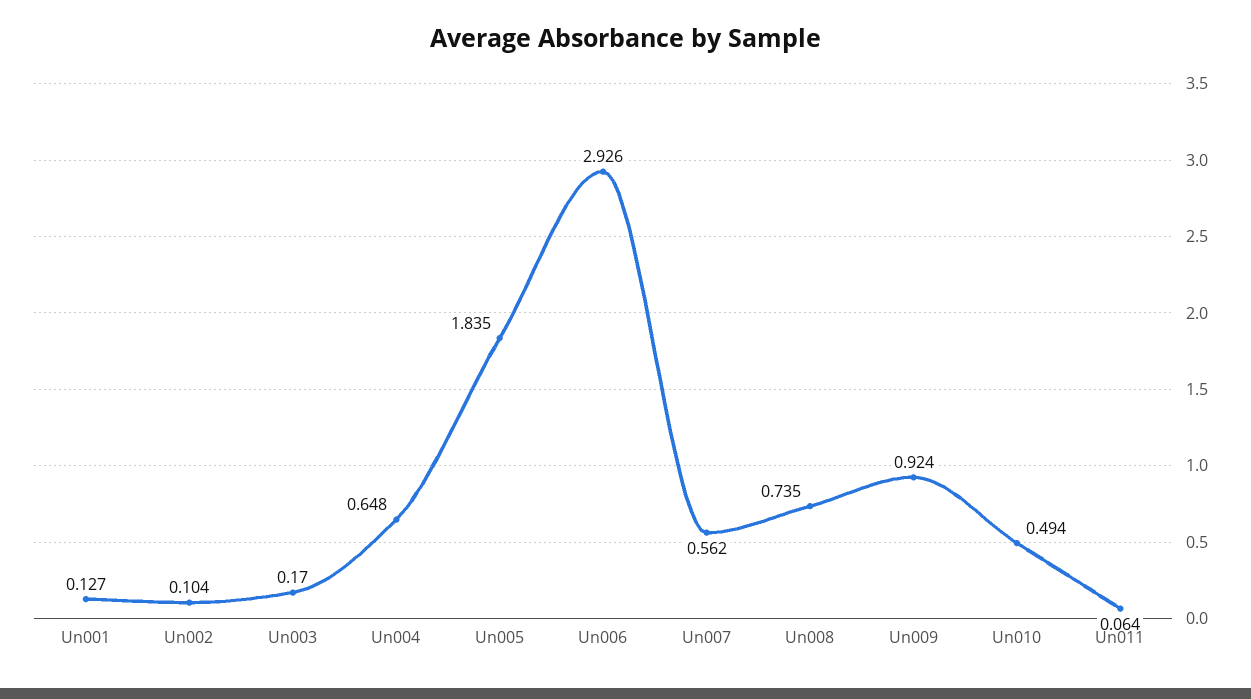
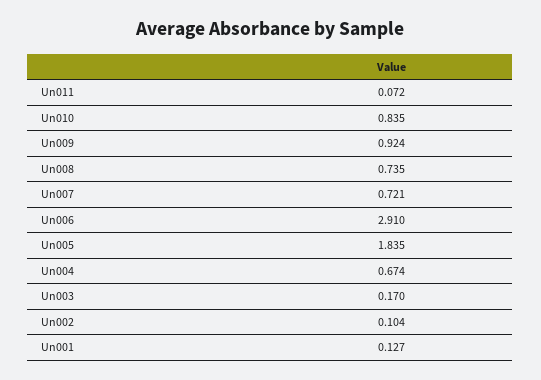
Un004: 0.648 -> 0.674
Un006: 2.926 -> 2.91
Un007: 0.562 -> 0.721
Un010: 0.494 -> 0.835
Un011: 0.064 -> 0.072

